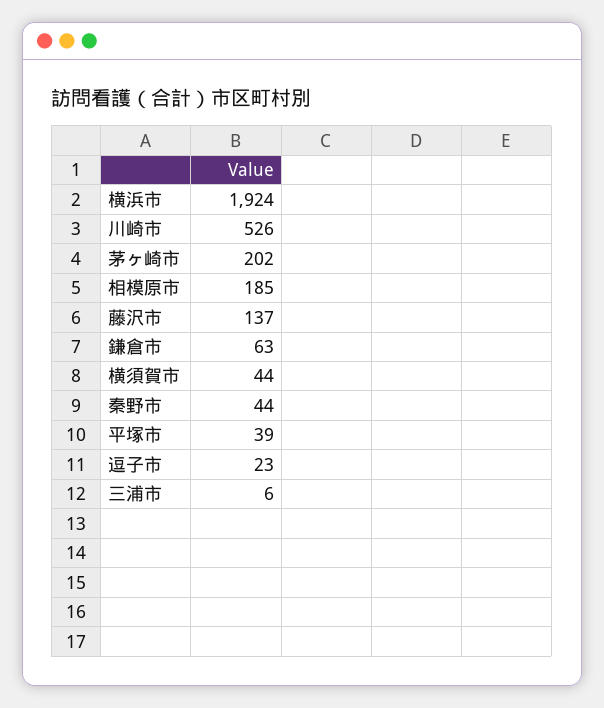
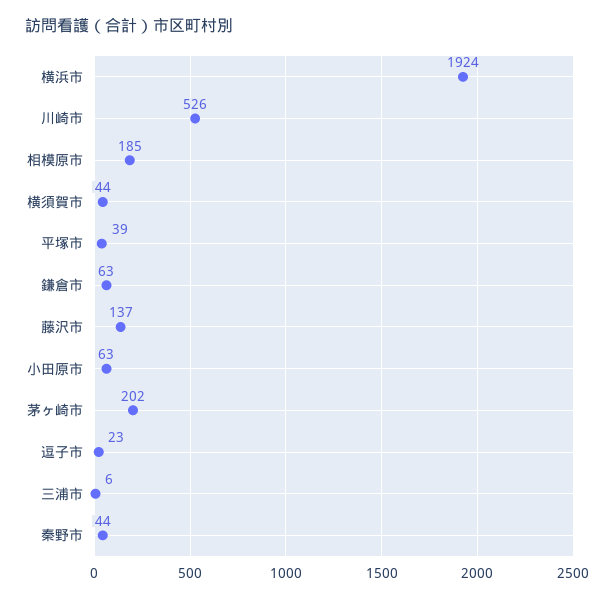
小田原市: none -> 63

